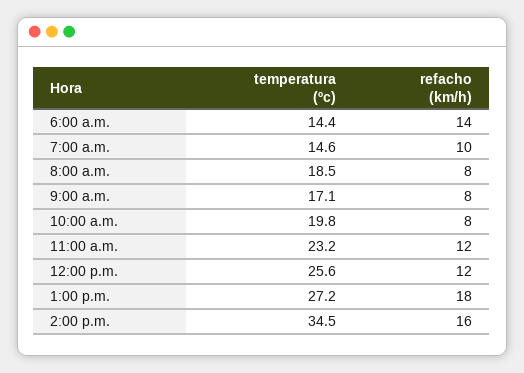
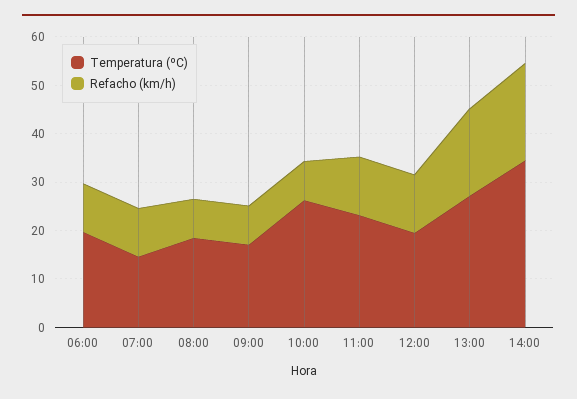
temperatura (ºc), 6:00 a.m.: 14.4 -> 20
refacho (km/h), 6:00 a.m.: 14 -> 10
temperatura (ºc), 10:00 a.m.: 19.8 -> 26
temperatura (ºc), 12:00 p.m.: 25.6 -> 20
refacho (km/h), 2:00 p.m.: 16 -> 20

